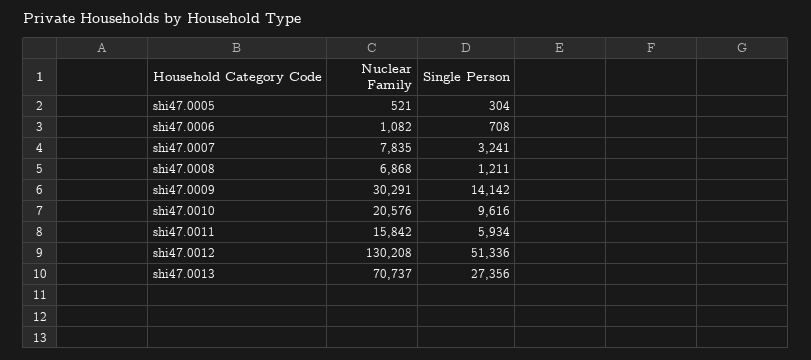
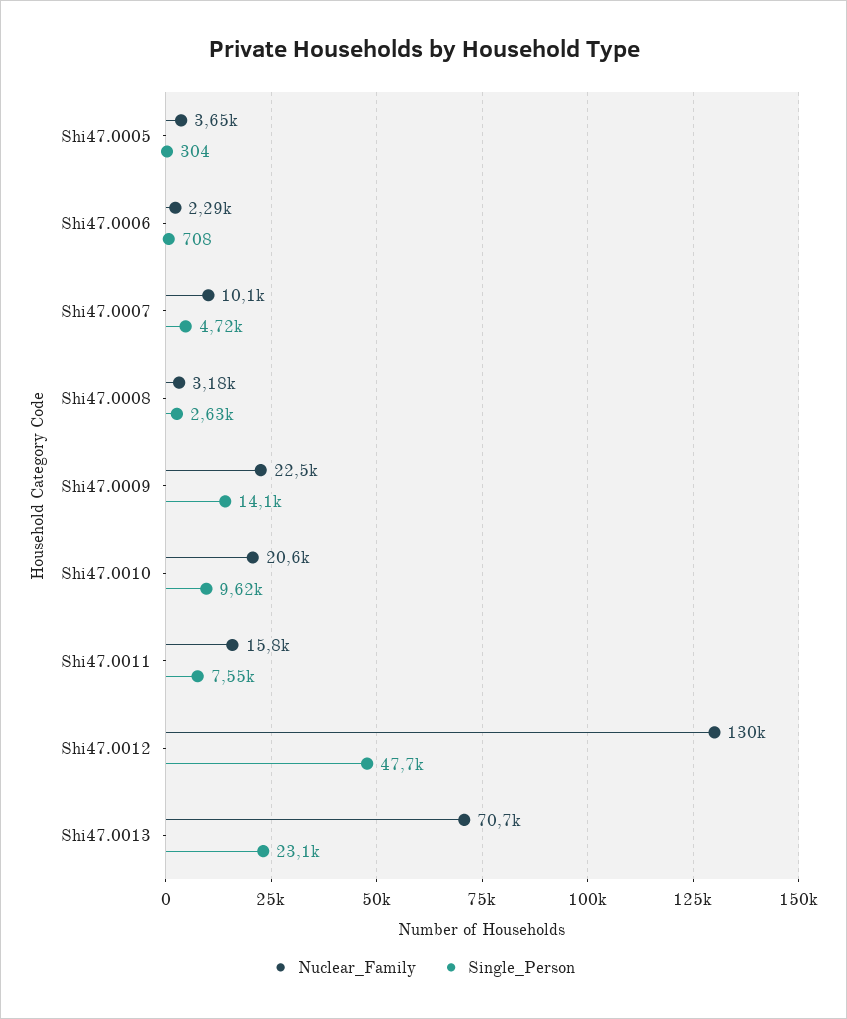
Nuclear Family, shi47.0005: 521 -> 3650
Nuclear Family, shi47.0006: 1082 -> 2290
Nuclear Family, shi47.0007: 7835 -> 10100
Single Person, shi47.0007: 3241 -> 4720
Nuclear Family, shi47.0008: 6868 -> 3180
Single Person, shi47.0008: 1211 -> 2630
Nuclear Family, shi47.0009: 30291 -> 22500
Single Person, shi47.0011: 5934 -> 7550
Single Person, shi47.0012: 51336 -> 47700
Single Person, shi47.0013: 27356 -> 23100

